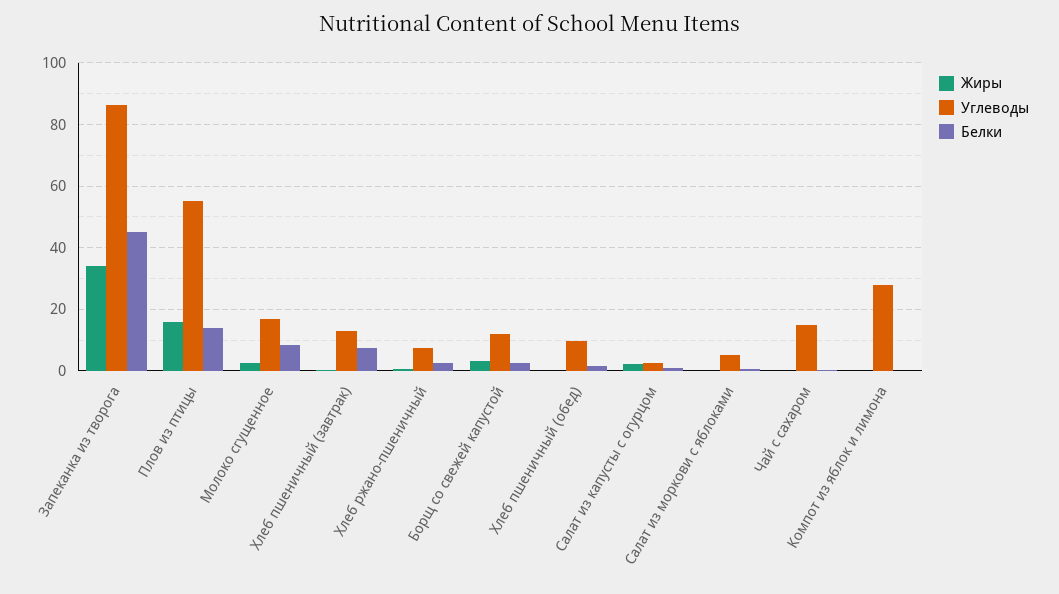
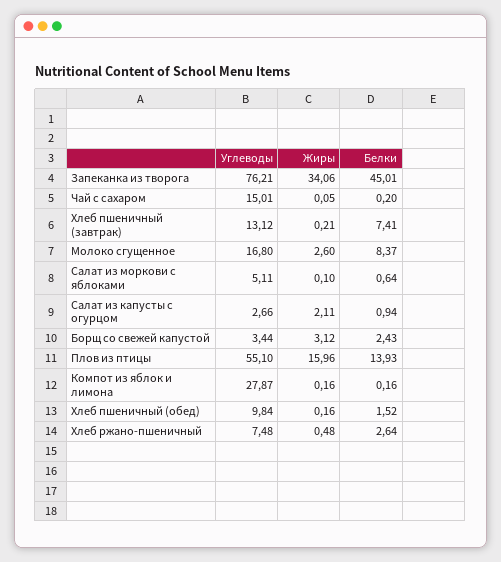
Углеводы, Запеканка из творога: 86 -> 76.21
Углеводы, Борщ со свежей капустой: 12 -> 3.44

